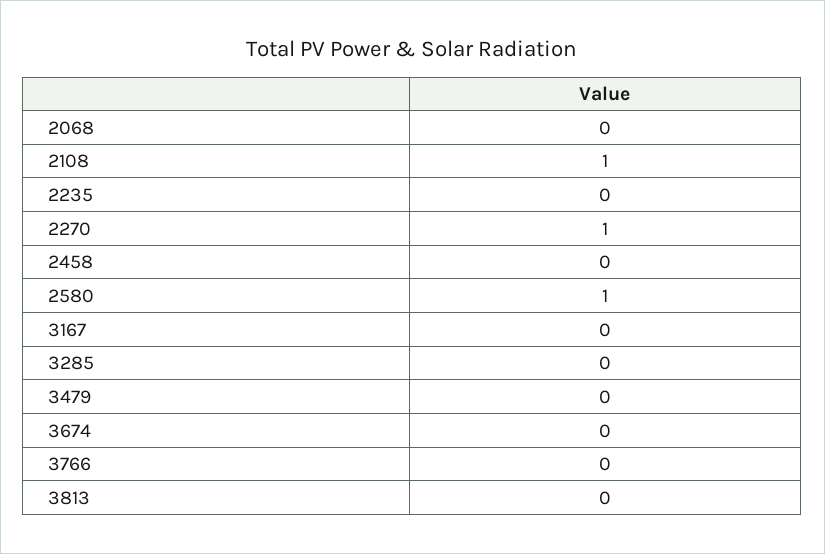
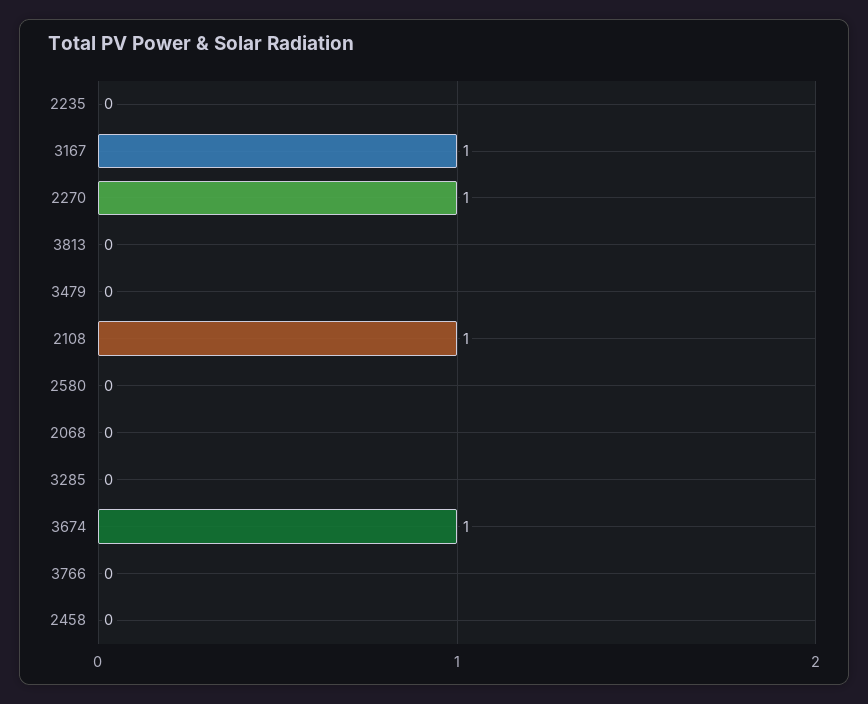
2580: 1 -> 0
3167: 0 -> 1
3674: 0 -> 1

